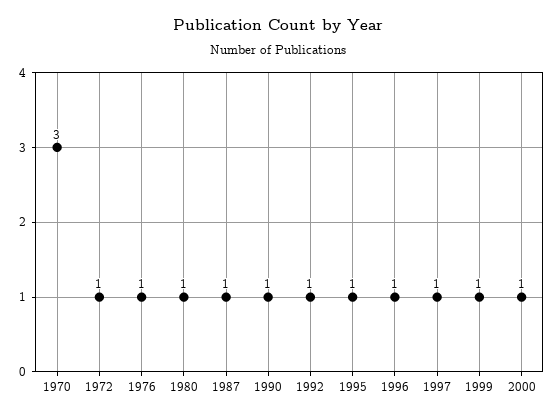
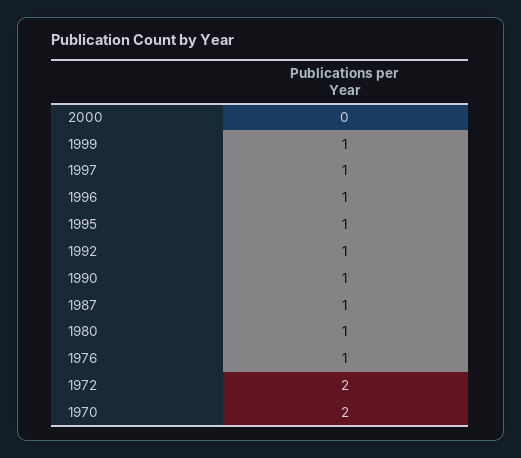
1970: 3 -> 2
1972: 1 -> 2
2000: 1 -> 0

